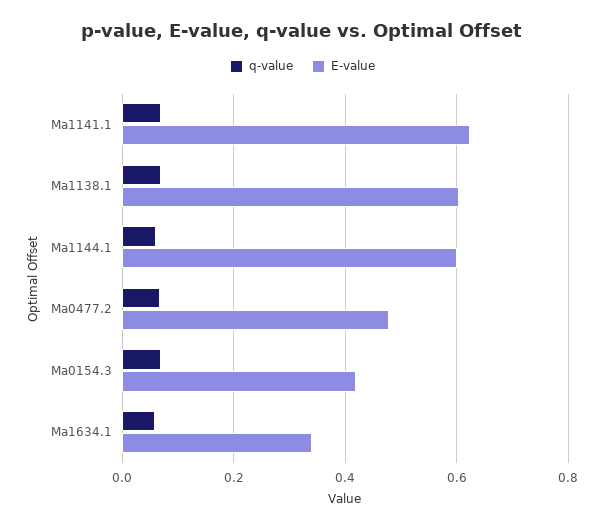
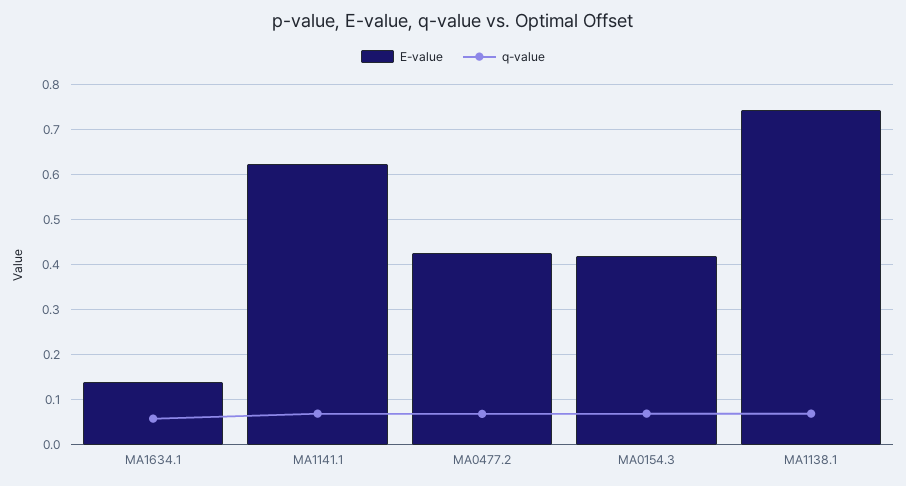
E-value, Ma1138.1: 0.6 -> 0.74
q-value, Ma1144.1: 0.06 -> none
E-value, Ma1144.1: 0.6 -> none
E-value, Ma0477.2: 0.48 -> 0.42
E-value, Ma1634.1: 0.34 -> 0.14

